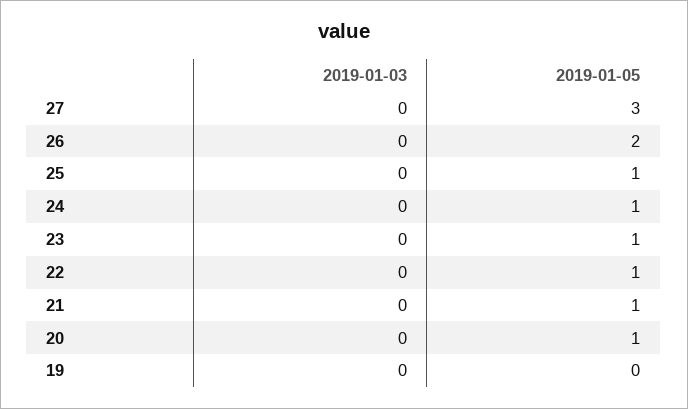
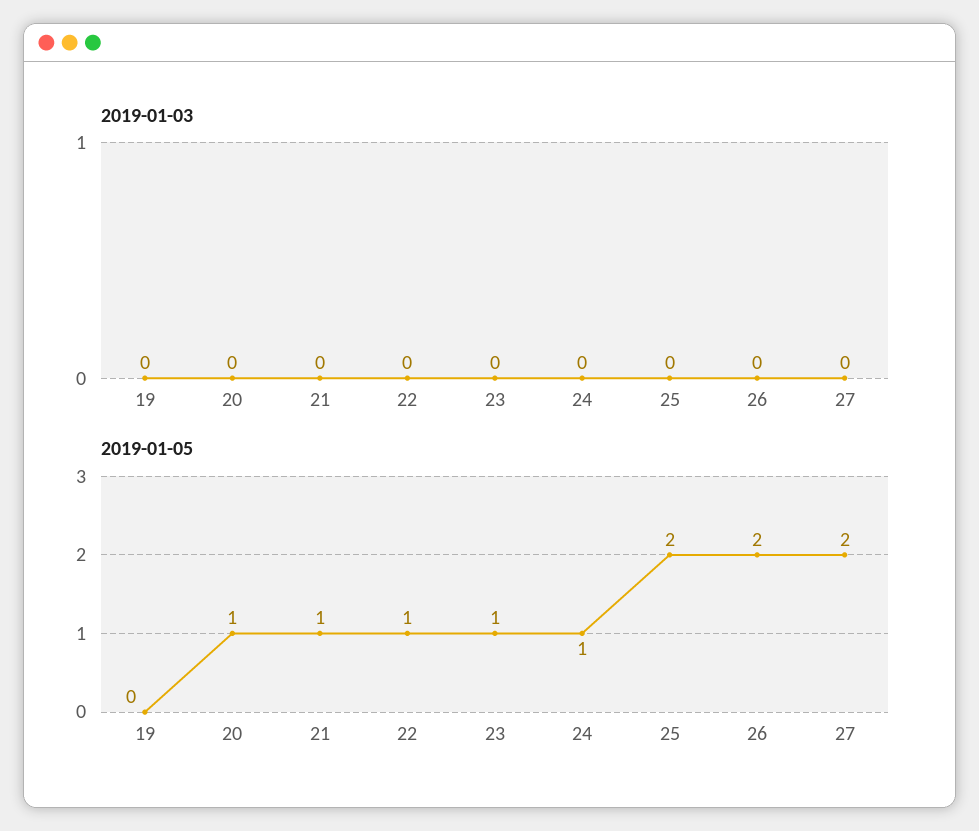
2019-01-05, 27: 3 -> 2
2019-01-05, 25: 1 -> 2

